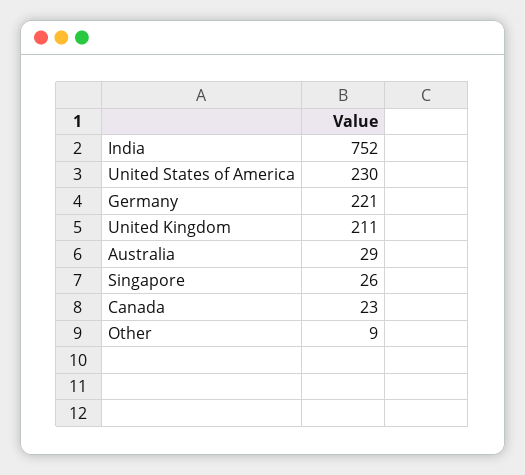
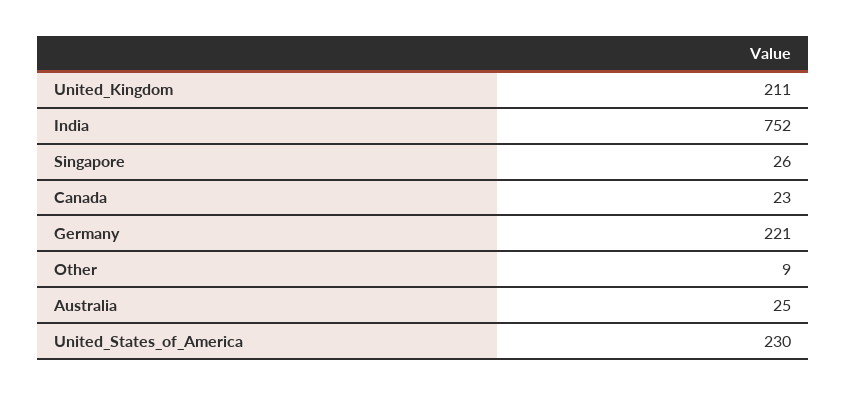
Australia: 29 -> 25

